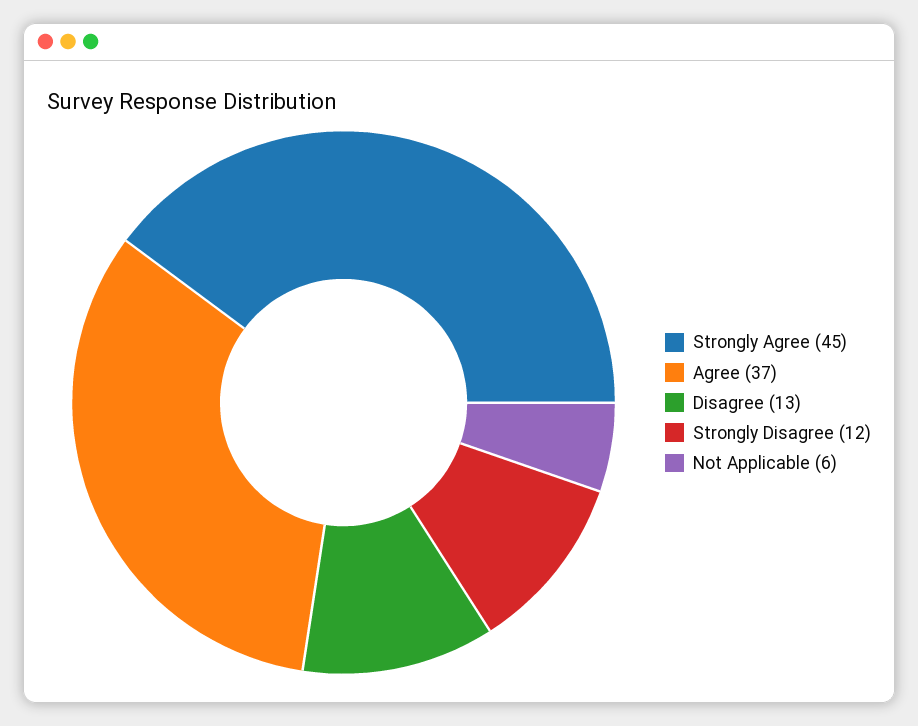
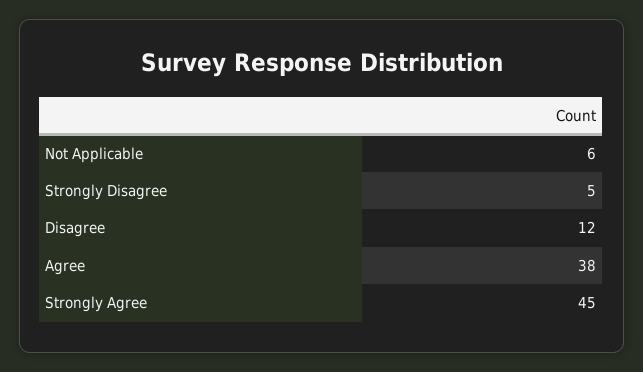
Agree: 37 -> 38
Disagree: 13 -> 12
Strongly Disagree: 12 -> 5

